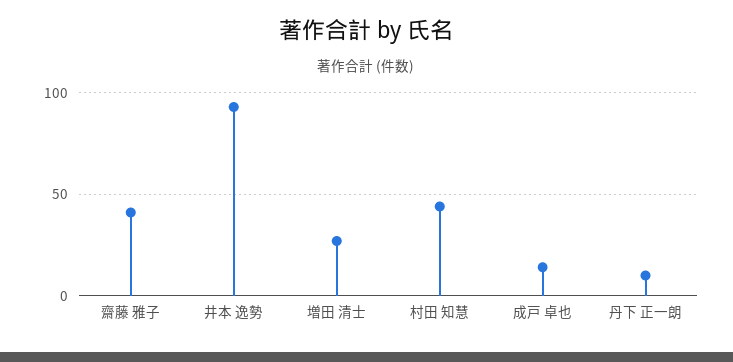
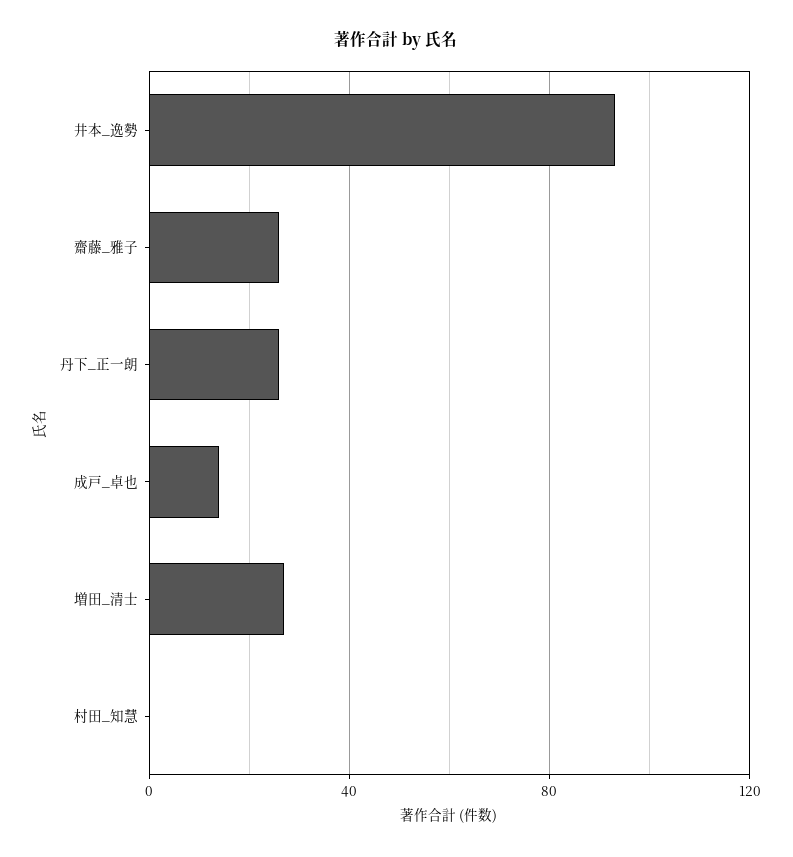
齋藤 雅子: 40 -> 25
村田 知慧: 45 -> 0
丹下 正一朗: 10 -> 25

